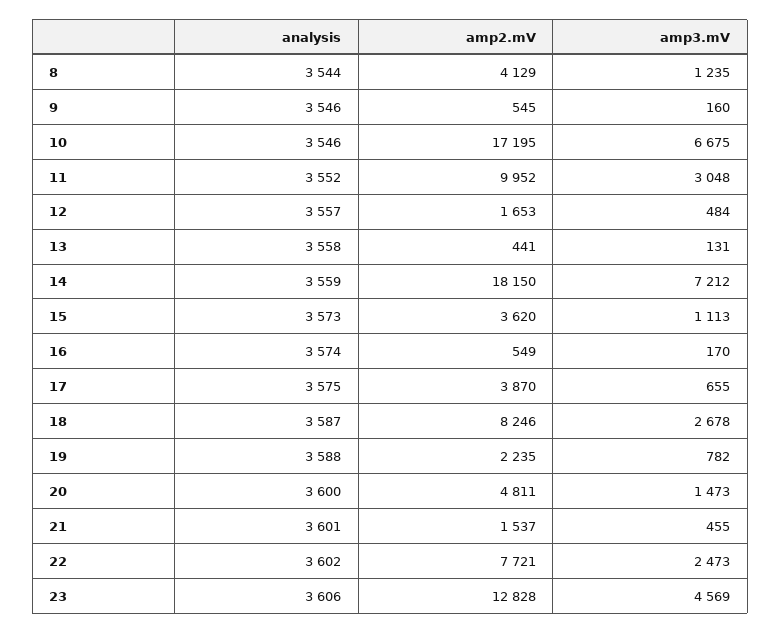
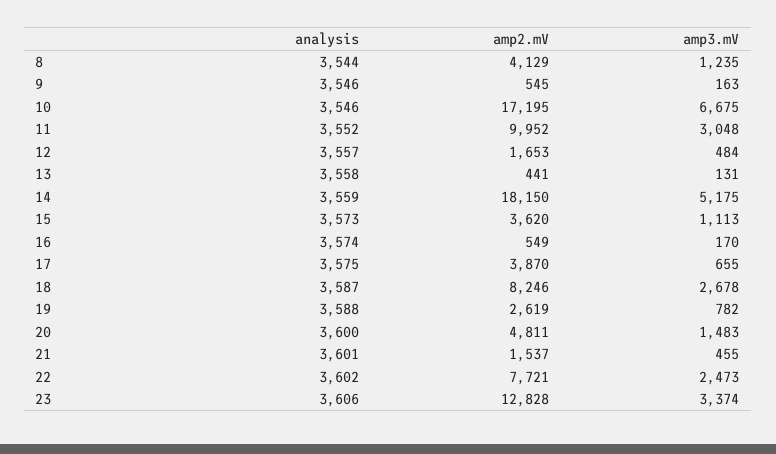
amp3.mV, 9: 160 -> 163
amp3.mV, 14: 7212 -> 5175
amp2.mV, 19: 2235 -> 2619
amp3.mV, 20: 1473 -> 1483
amp3.mV, 23: 4569 -> 3374

